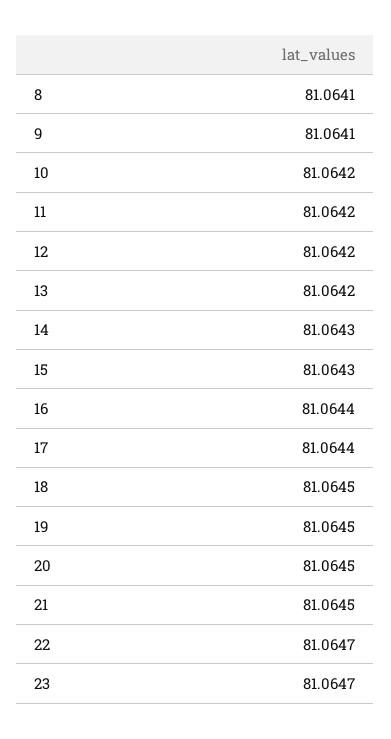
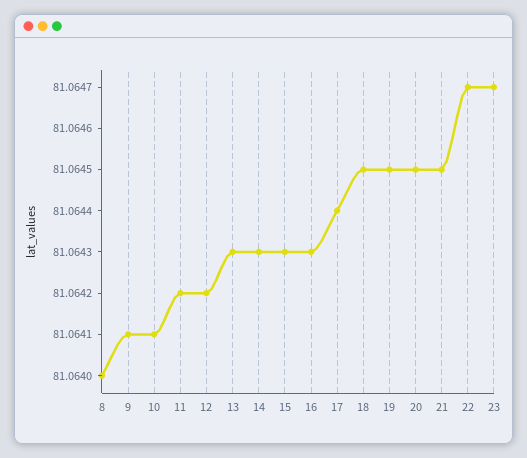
8: 81.0641 -> 81.064
10: 81.0642 -> 81.0641
13: 81.0642 -> 81.0643
16: 81.0644 -> 81.0643

